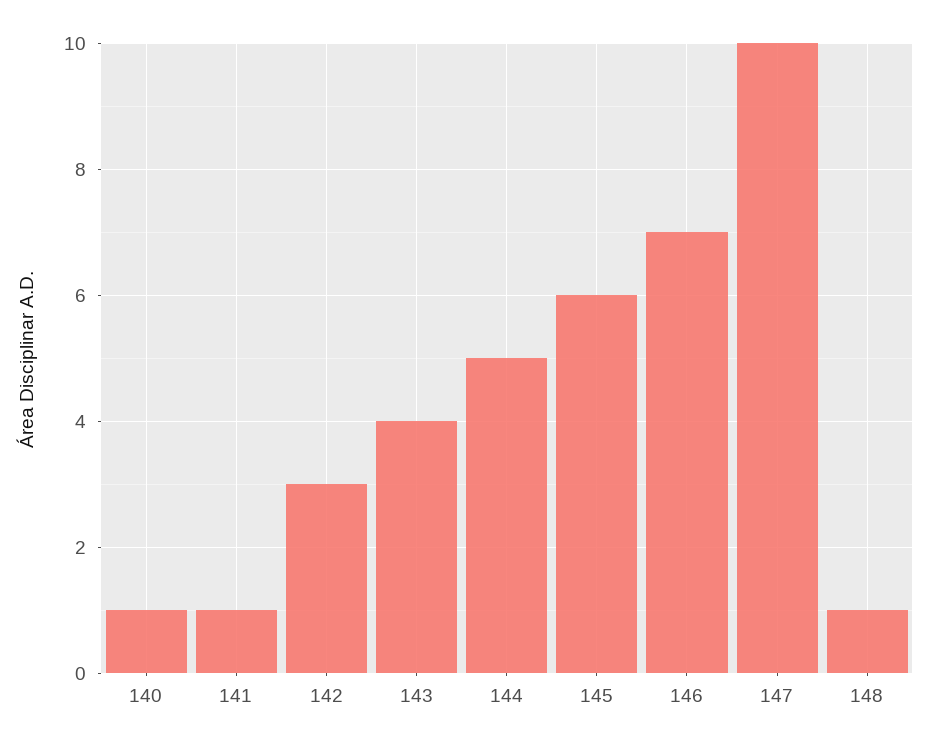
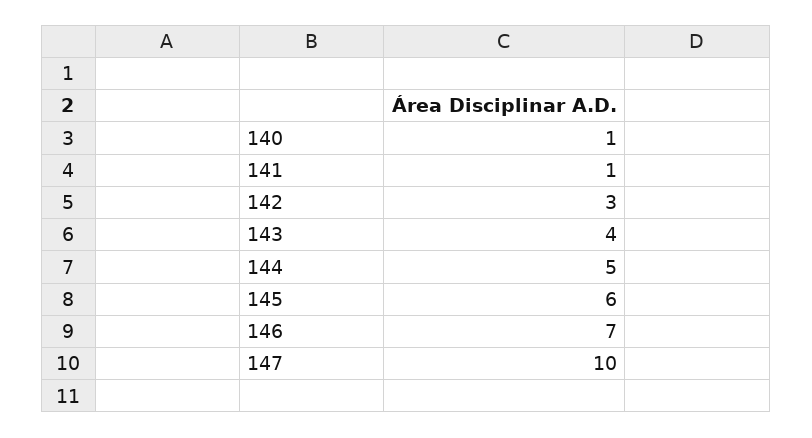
148: 1 -> none

